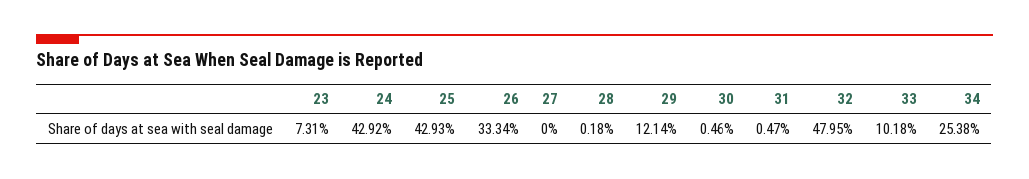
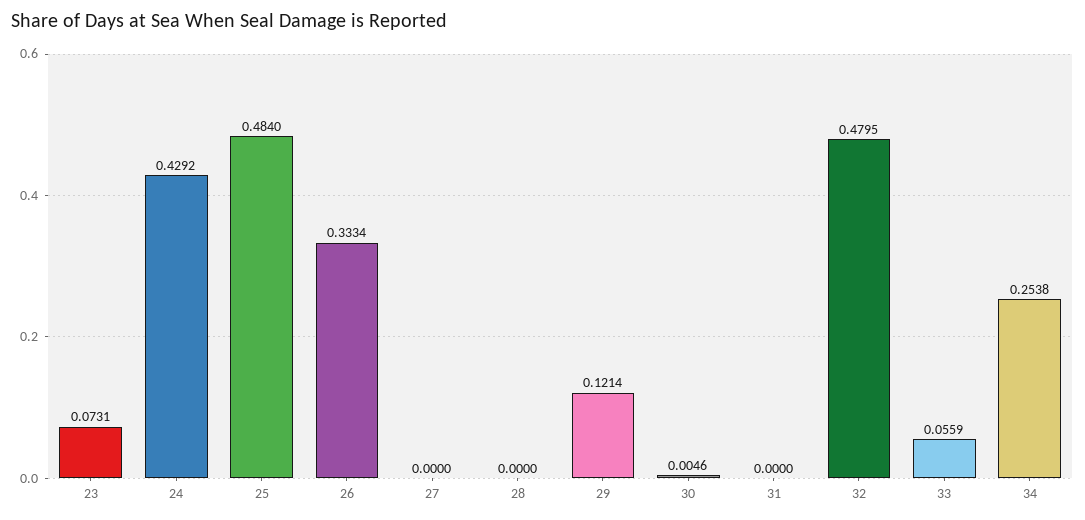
25: 0.4293 -> 0.484
28: 0.0018 -> 0
31: 0.0047 -> 0
33: 0.1018 -> 0.0559

